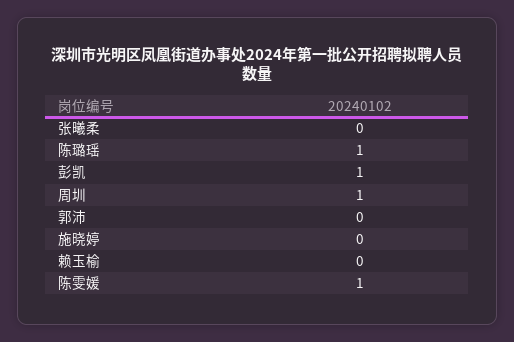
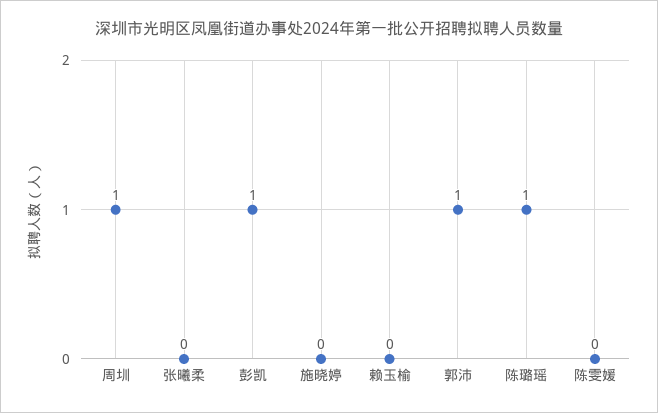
郭沛: 0 -> 1
陈雯媛: 1 -> 0

